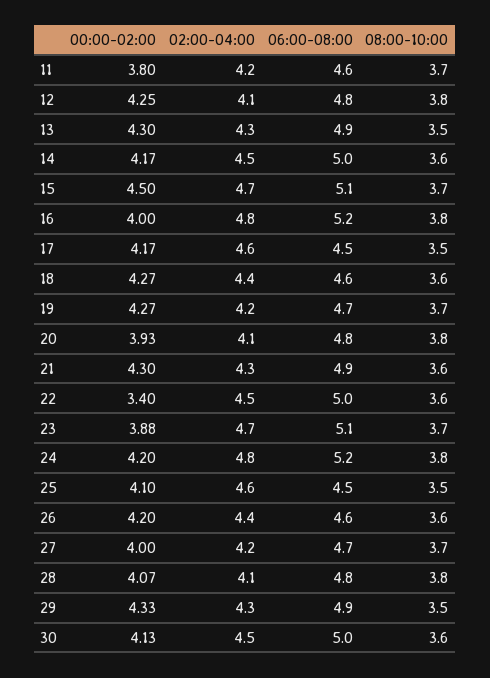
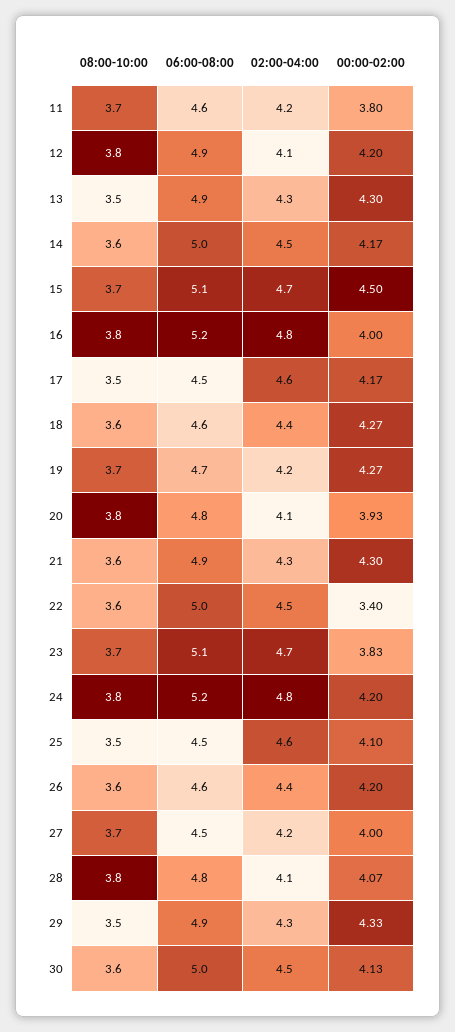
00:00-02:00, 12: 4.25 -> 4.2
06:00-08:00, 12: 4.8 -> 4.9
00:00-02:00, 23: 3.88 -> 3.83
06:00-08:00, 27: 4.7 -> 4.5

